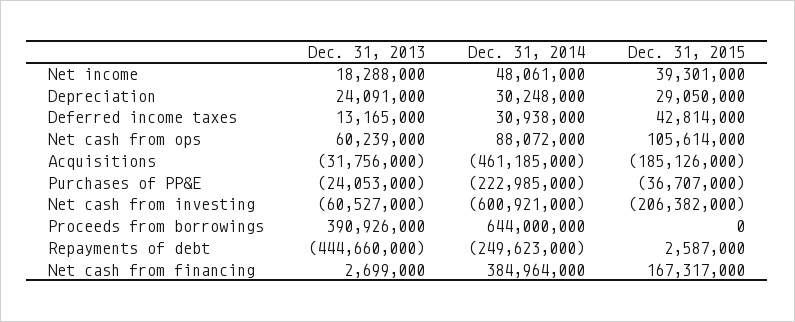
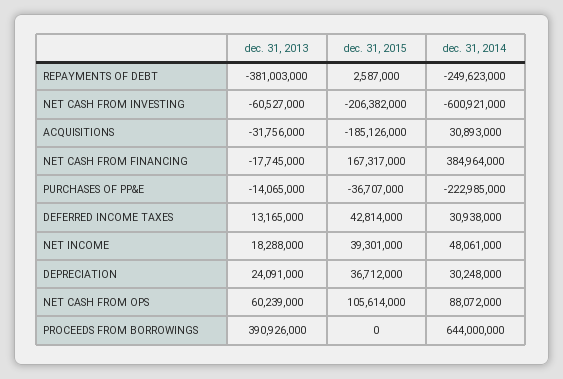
Dec. 31, 2015, Depreciation: 29050000 -> 36712000
Dec. 31, 2014, Acquisitions: -461185000 -> 30893000
Dec. 31, 2013, Purchases of PP&E: -24053000 -> -14065000
Dec. 31, 2013, Repayments of debt: -444660000 -> -381003000
Dec. 31, 2013, Net cash from financing: 2699000 -> -17745000

